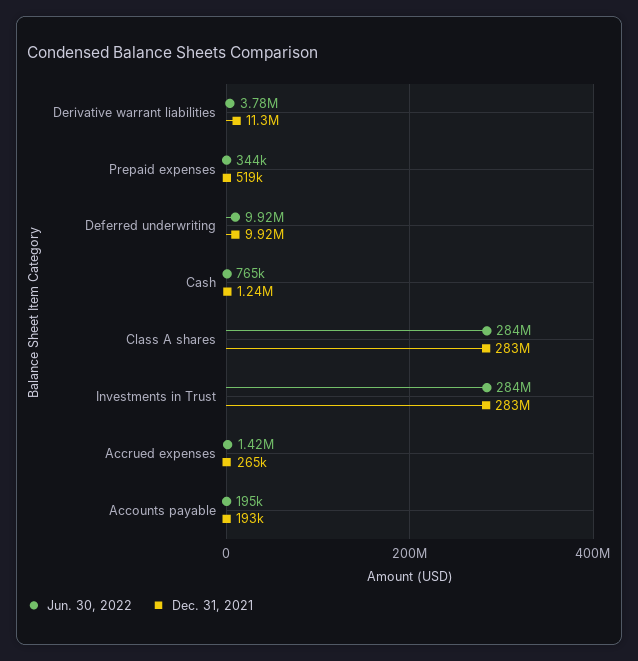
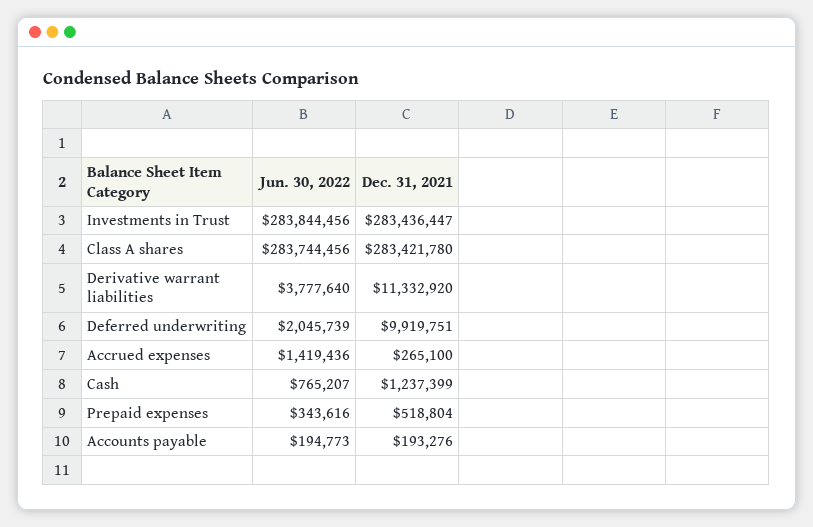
Jun. 30, 2022, Deferred underwriting: 9920000 -> 2045739

